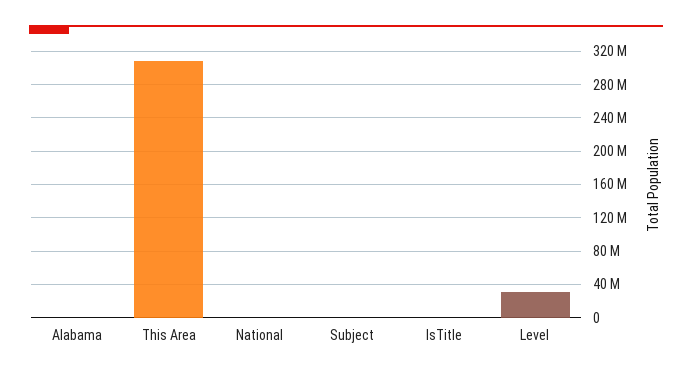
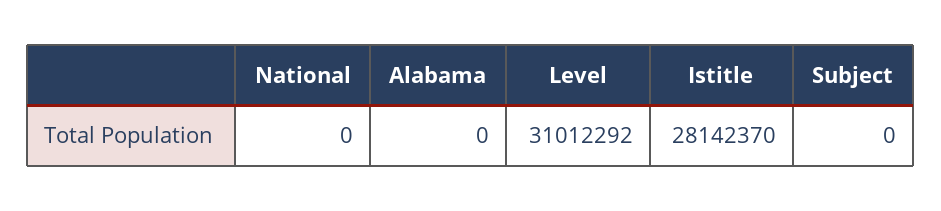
This Area: 310000000 -> none
IsTitle: 0 -> 28142370

